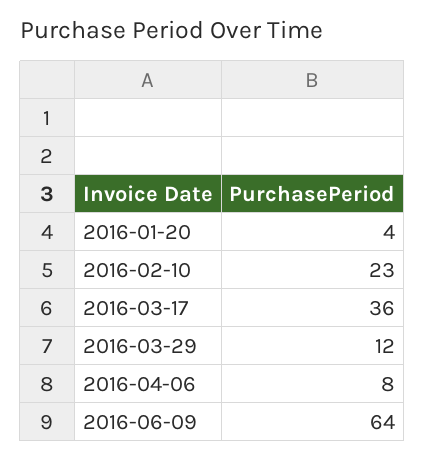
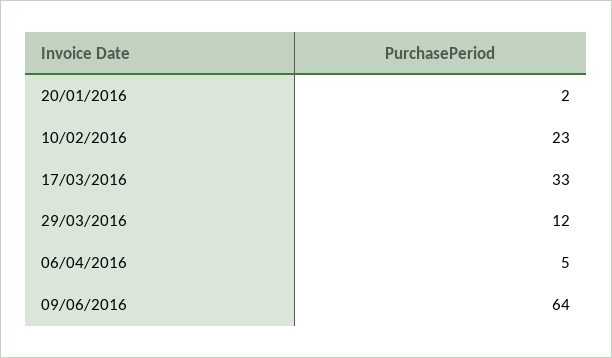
2016-01-20: 4 -> 2
2016-03-17: 36 -> 33
2016-04-06: 8 -> 5

